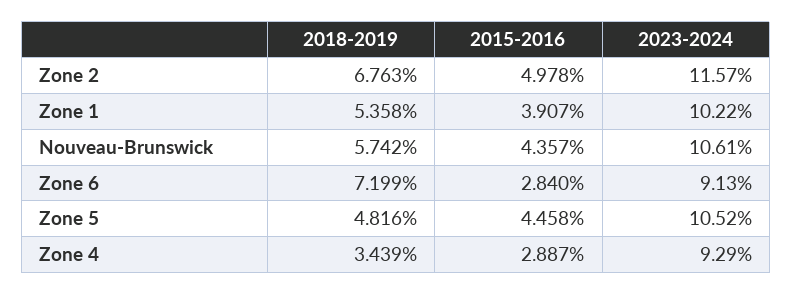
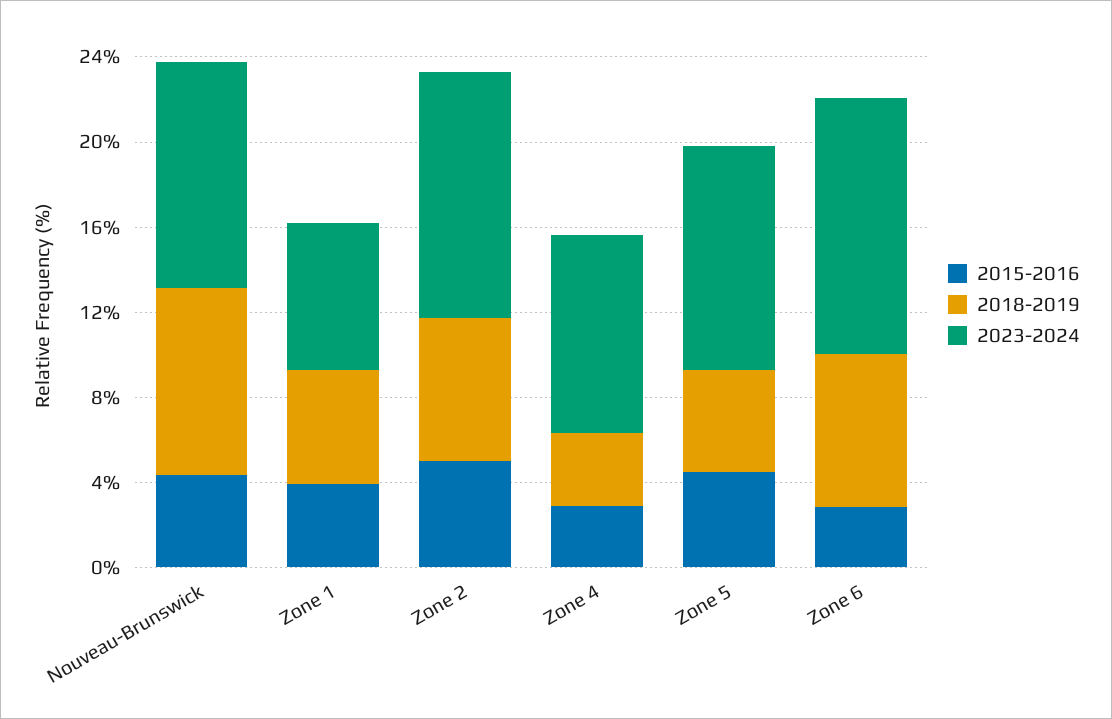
2023-2024, Zone 1: 10.22 -> 7
2018-2019, Nouveau-Brunswick: 5.742 -> 9
2023-2024, Zone 6: 9.13 -> 12

